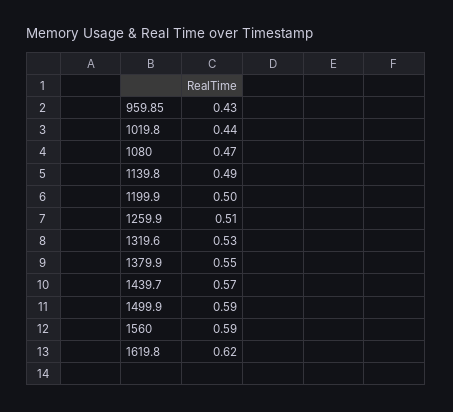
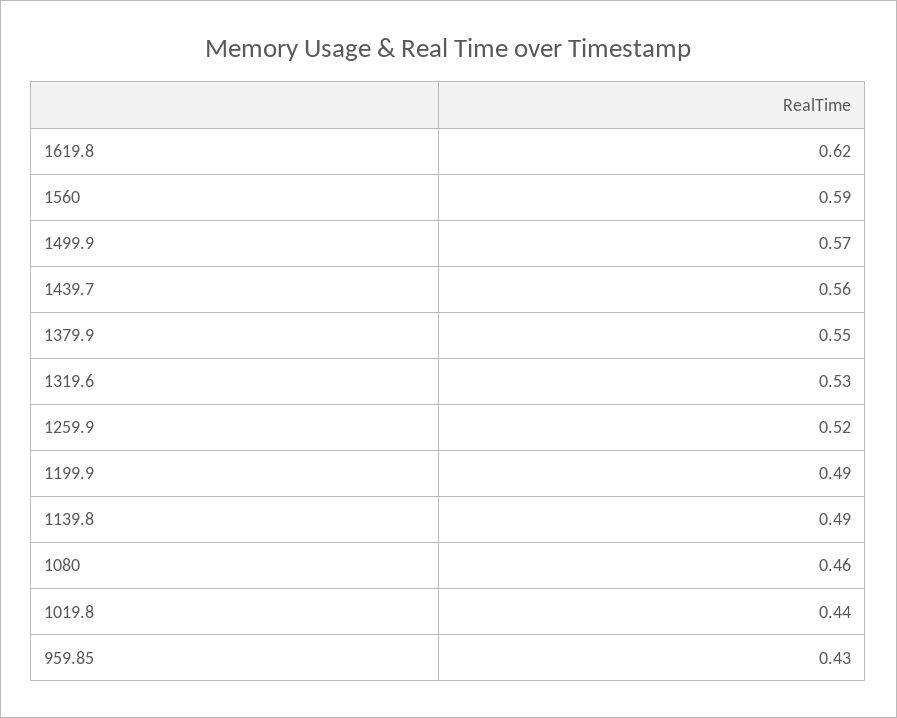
1080: 0.47 -> 0.46
1199.9: 0.5 -> 0.49
1259.9: 0.51 -> 0.52
1439.7: 0.57 -> 0.56
1499.9: 0.59 -> 0.57

